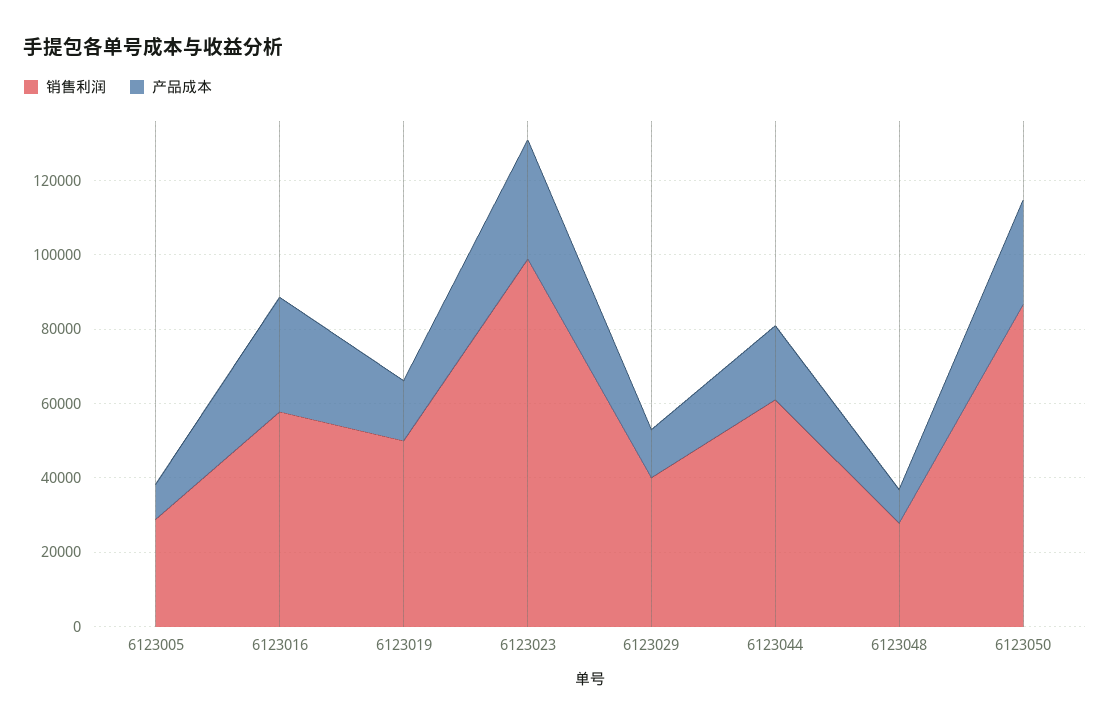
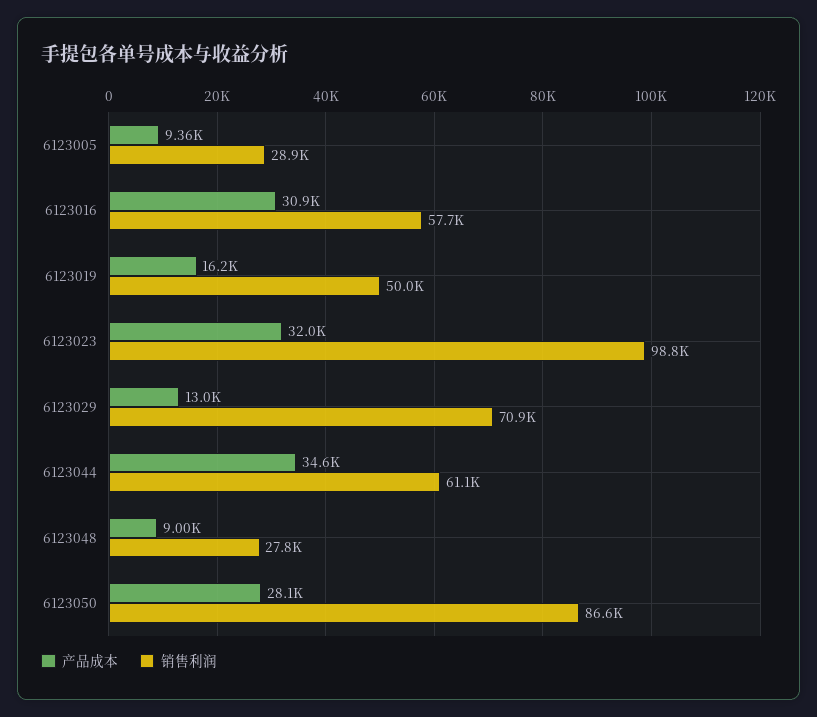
销售利润, 6123029: 40000 -> 70900
产品成本, 6123044: 20000 -> 34600

